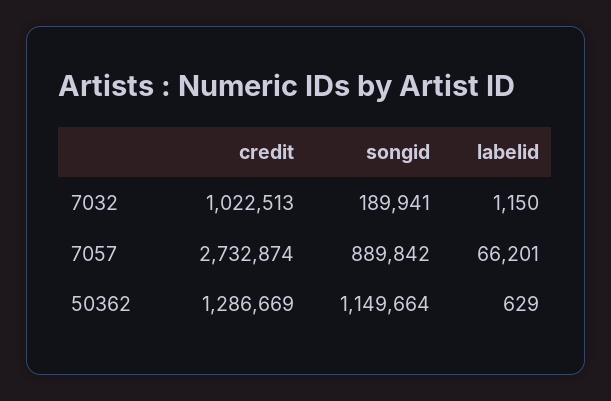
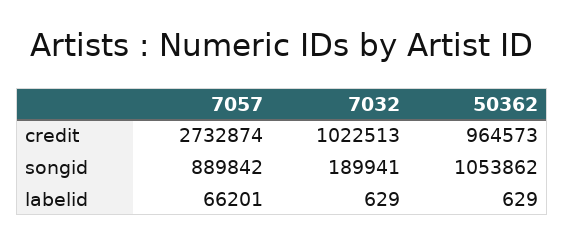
labelid, 7032: 1150 -> 629
credit, 50362: 1286669 -> 964573
songid, 50362: 1149664 -> 1053862

